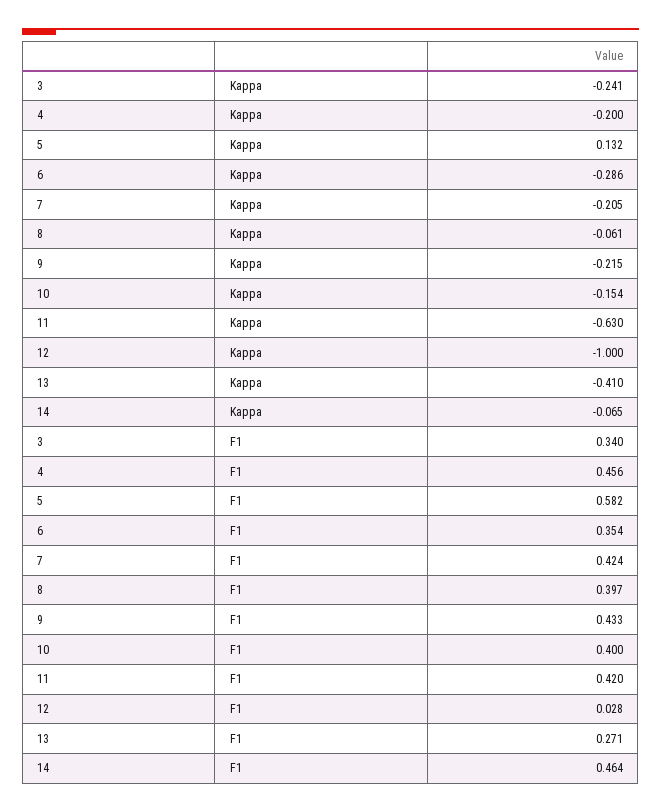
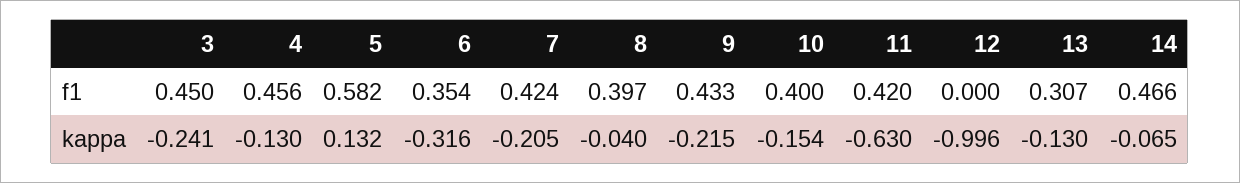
4, Kappa: -0.2 -> -0.13
6, Kappa: -0.286 -> -0.316
8, Kappa: -0.061 -> -0.04
12, Kappa: -1 -> -0.996
13, Kappa: -0.41 -> -0.13
3, F1: 0.34 -> 0.45
12, F1: 0.028 -> 0
13, F1: 0.271 -> 0.307
14, F1: 0.464 -> 0.466

